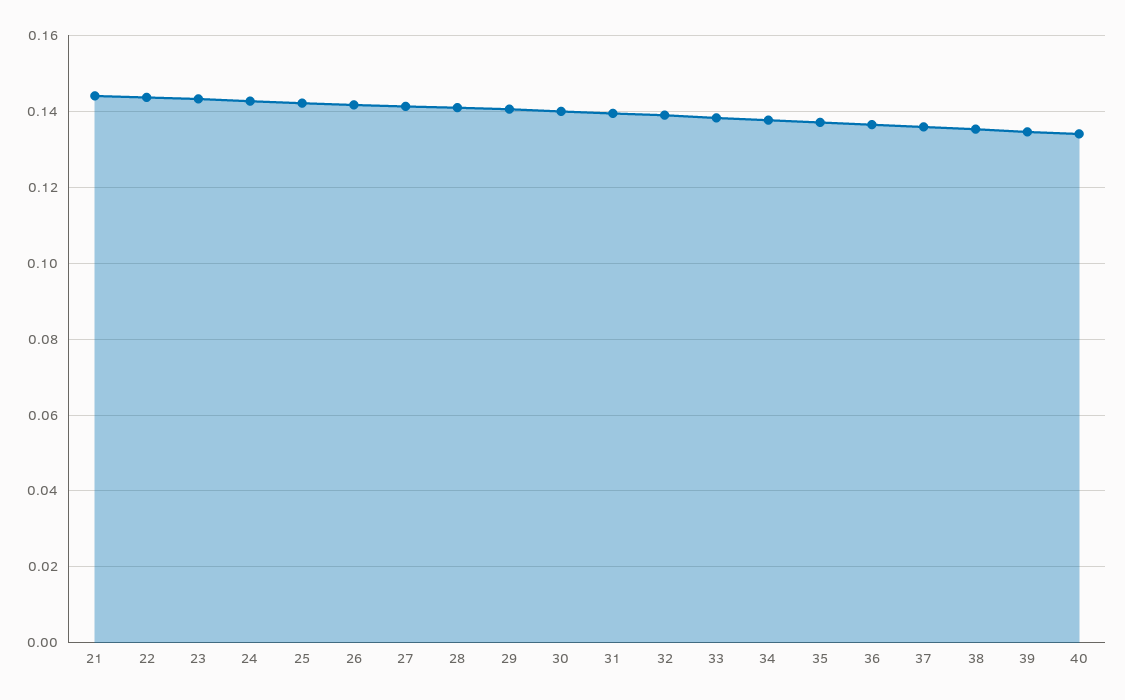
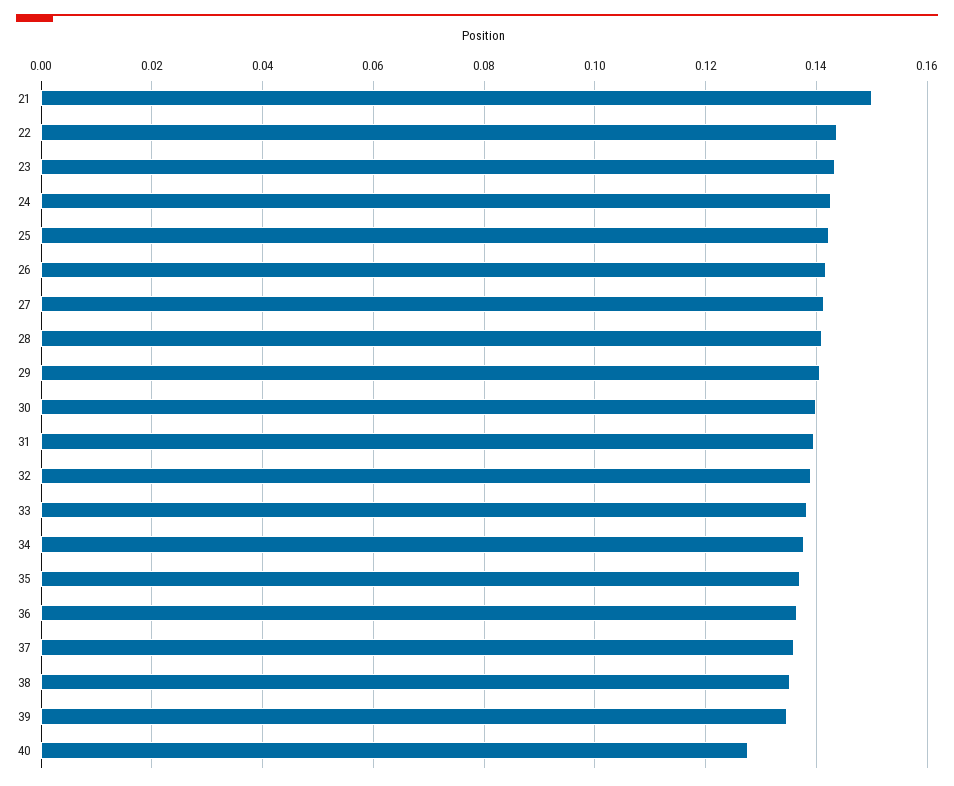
21: 0.144 -> 0.15
40: 0.134 -> 0.128

